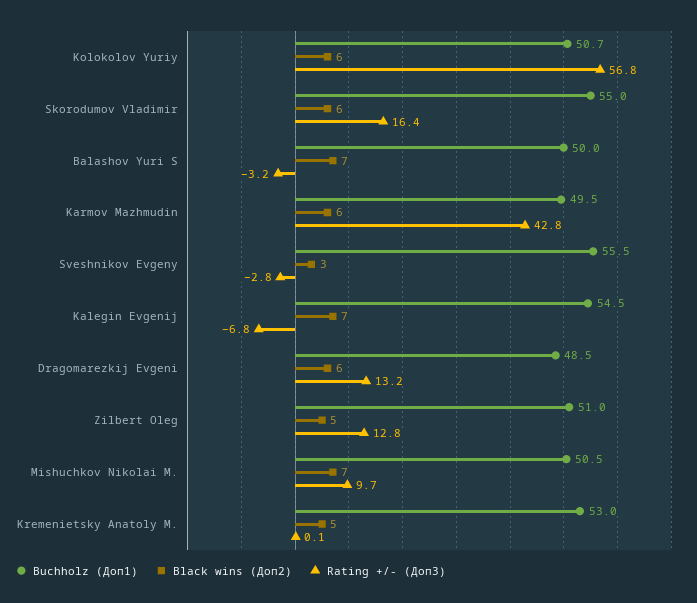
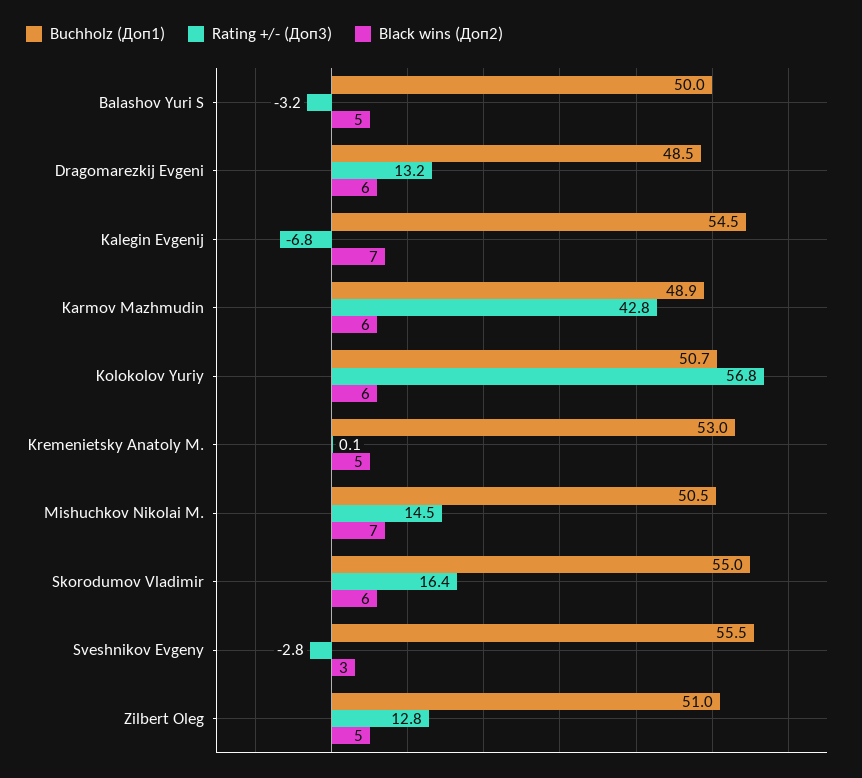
Black wins (Доп2), Balashov Yuri S: 7 -> 5
Buchholz (Доп1), Karmov Mazhmudin: 49.5 -> 48.9
Rating +/- (Доп3), Mishuchkov Nikolai M.: 9.7 -> 14.5

